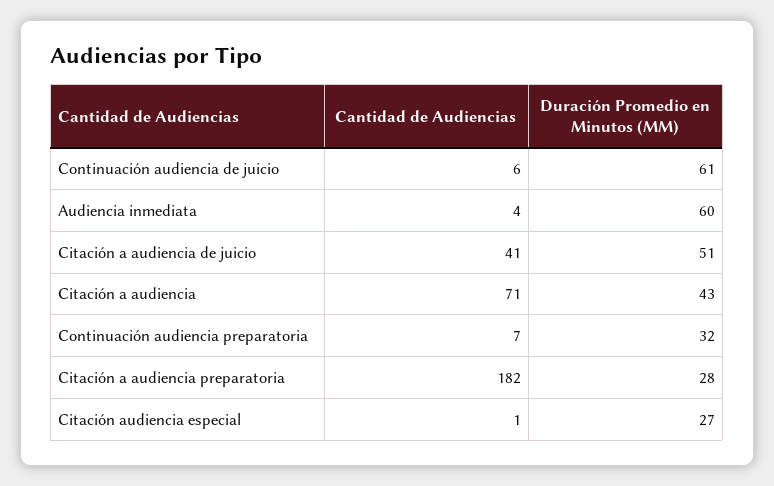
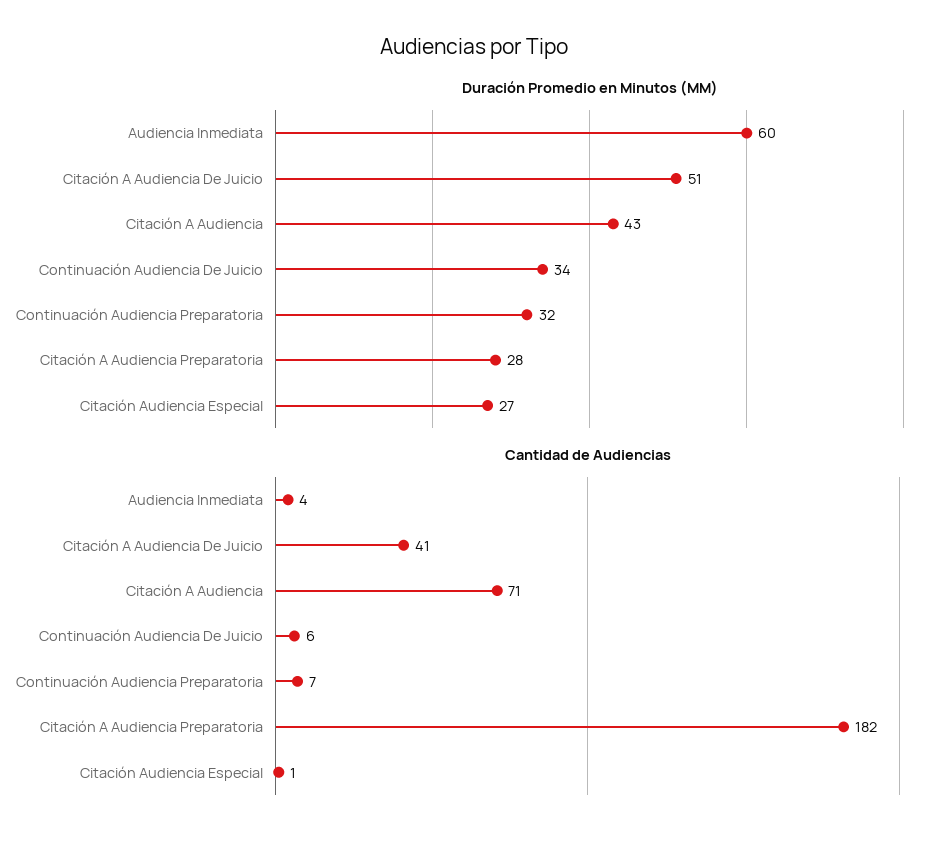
Duración Promedio en Minutos (MM), Continuación audiencia de juicio: 61 -> 34

